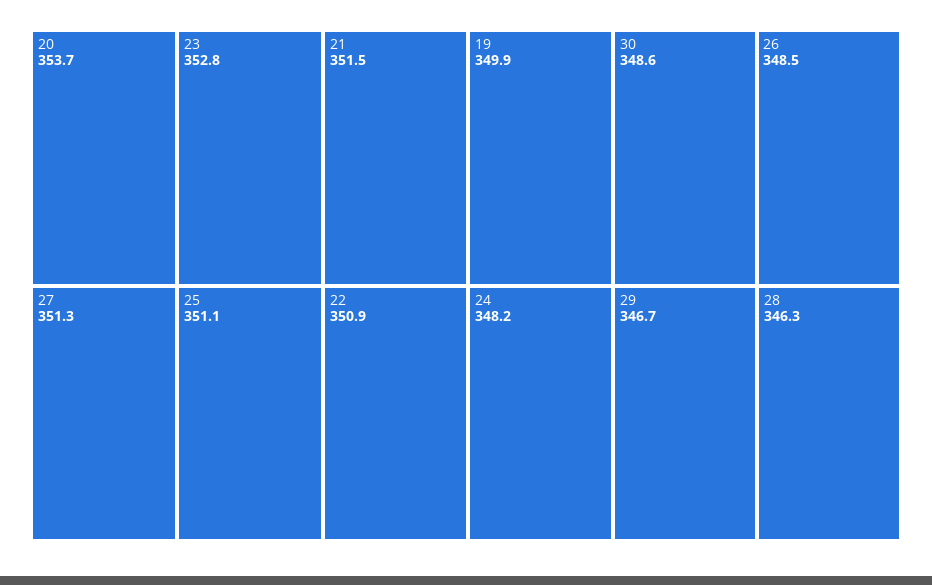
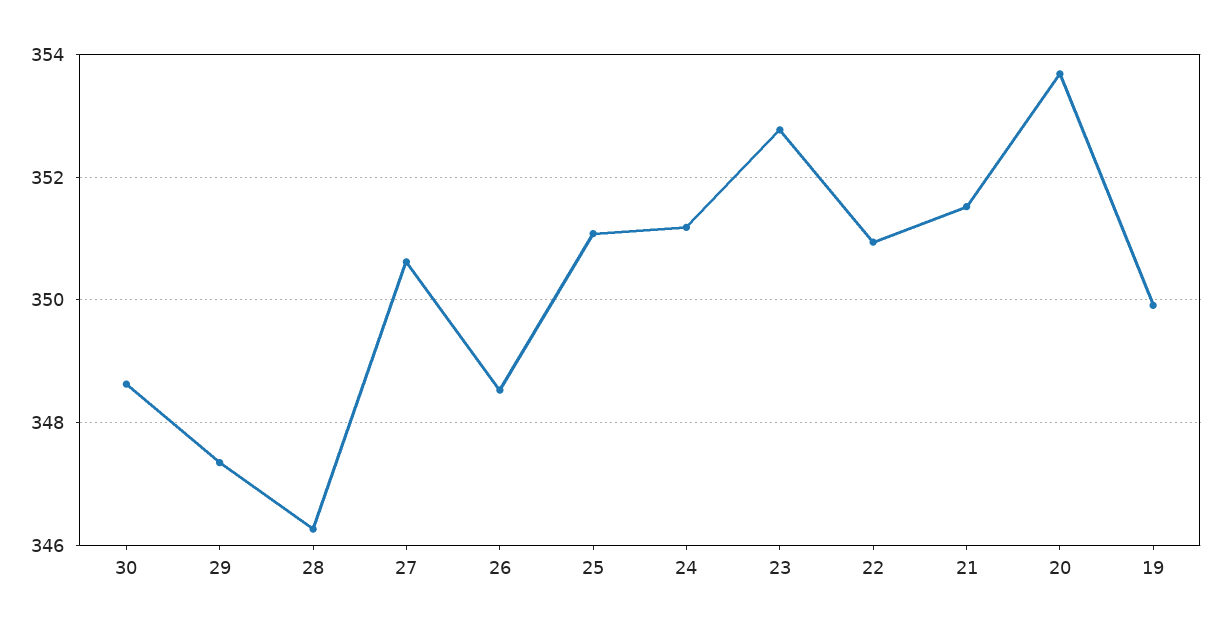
27: 351.3 -> 350.6
24: 348.2 -> 351.2
29: 346.7 -> 347.4

